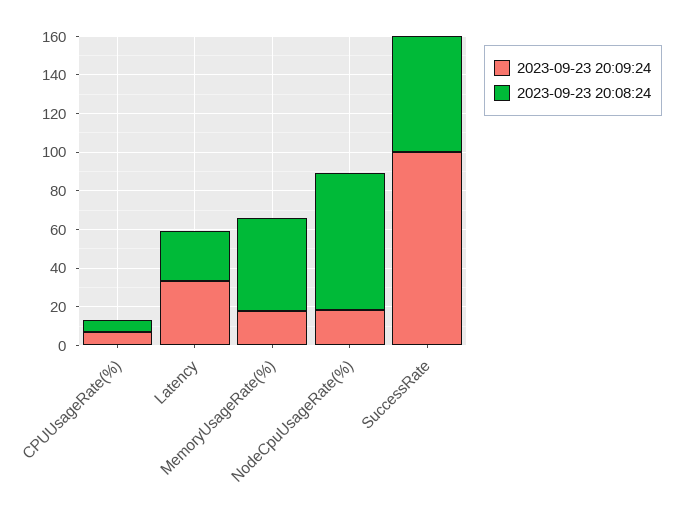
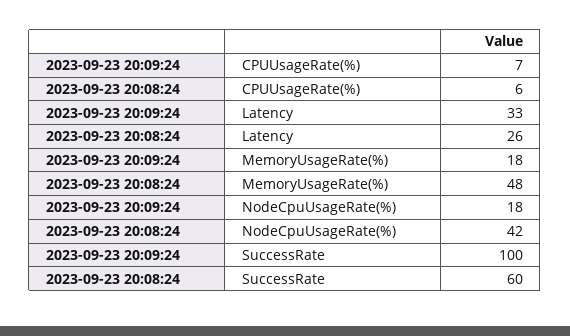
2023-09-23 20:08:24, NodeCpuUsageRate(%): 70 -> 42

